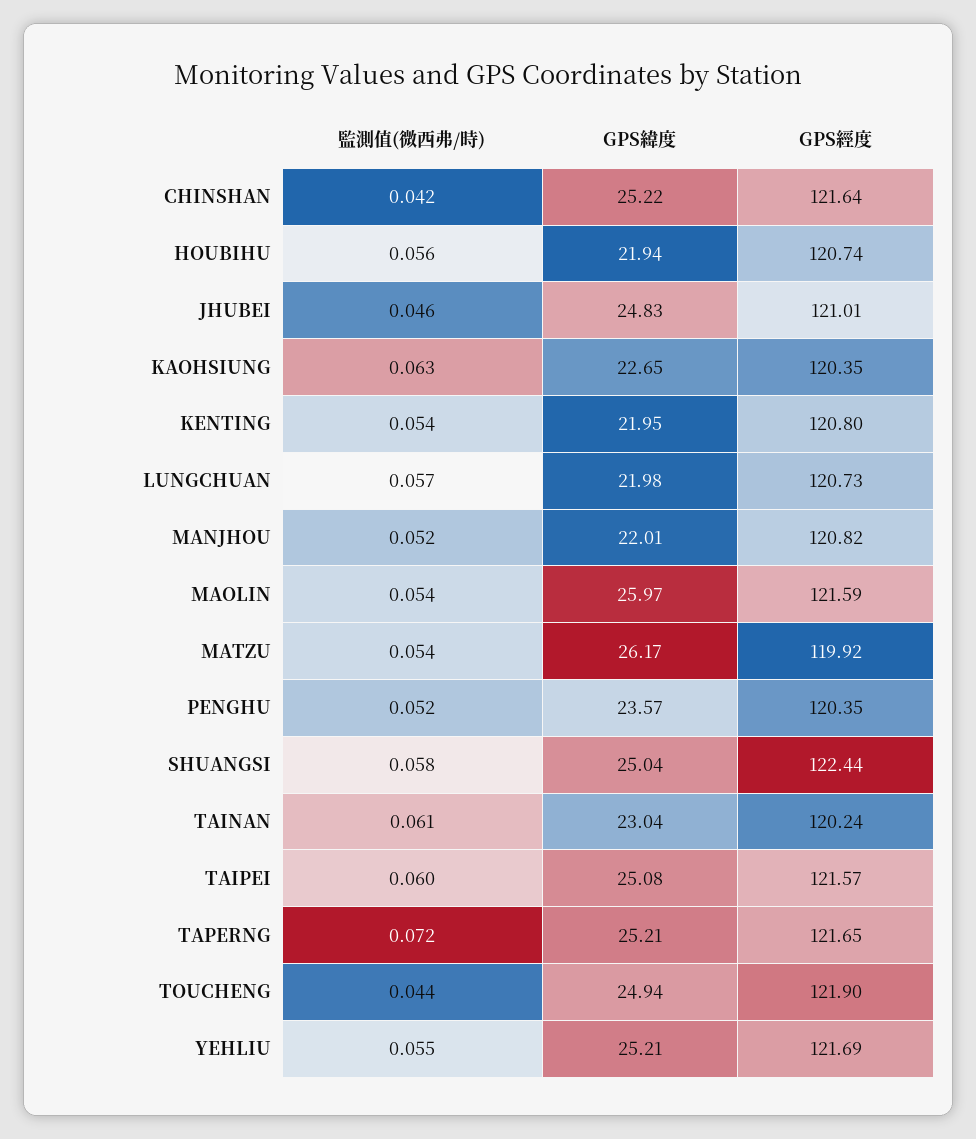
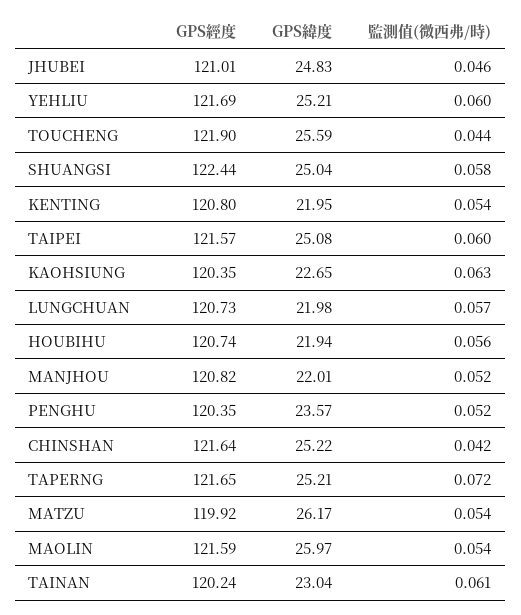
GPS緯度, TOUCHENG: 24.94 -> 25.59
監測值(微西弗/時), YEHLIU: 0.055 -> 0.06

